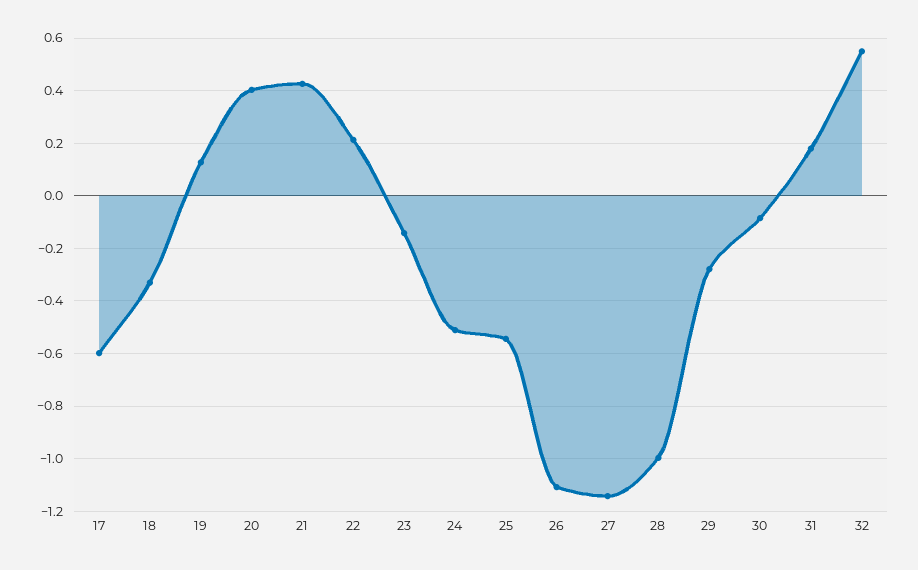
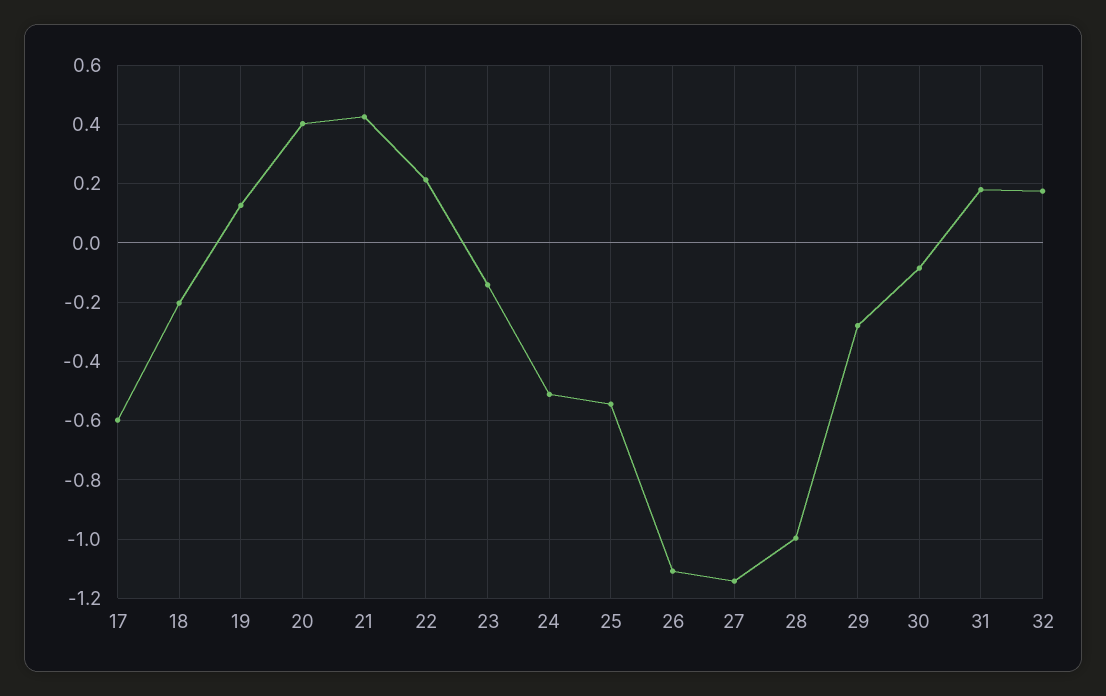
18: -0.325 -> -0.2
32: 0.55 -> 0.175

